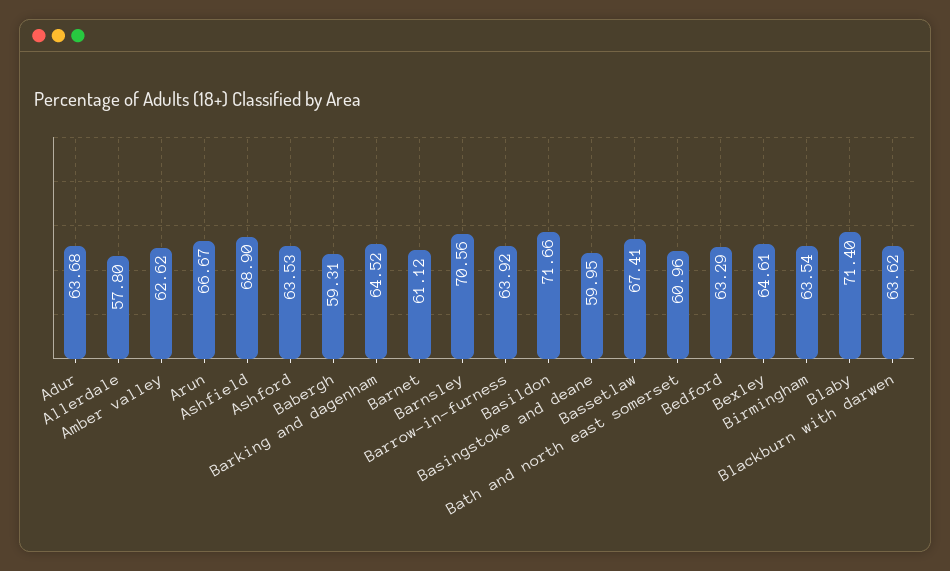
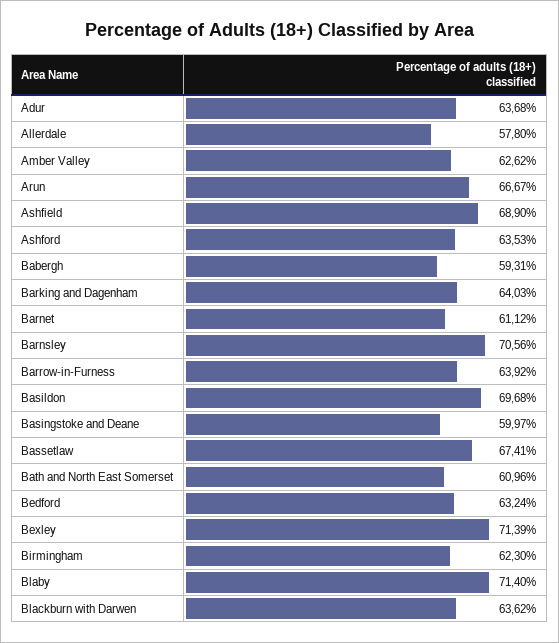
Barking and dagenham: 64.52 -> 64.03
Basildon: 71.66 -> 69.68
Basingstoke and deane: 59.95 -> 59.97
Bedford: 63.29 -> 63.24
Bexley: 64.61 -> 71.39
Birmingham: 63.54 -> 62.3

